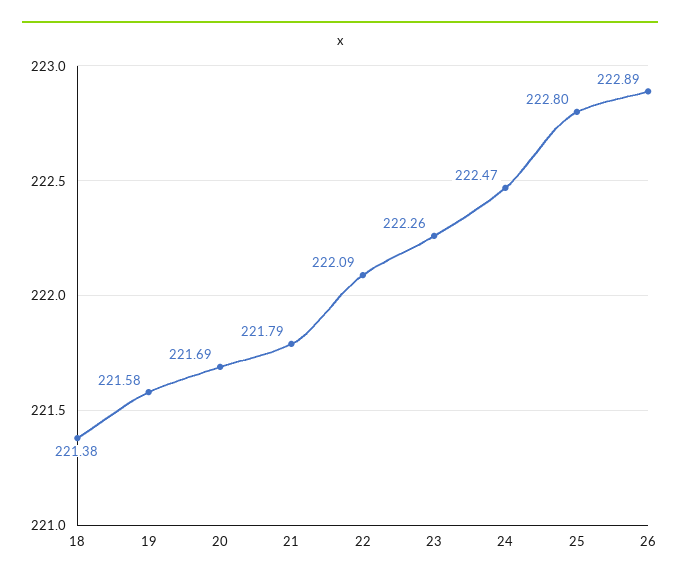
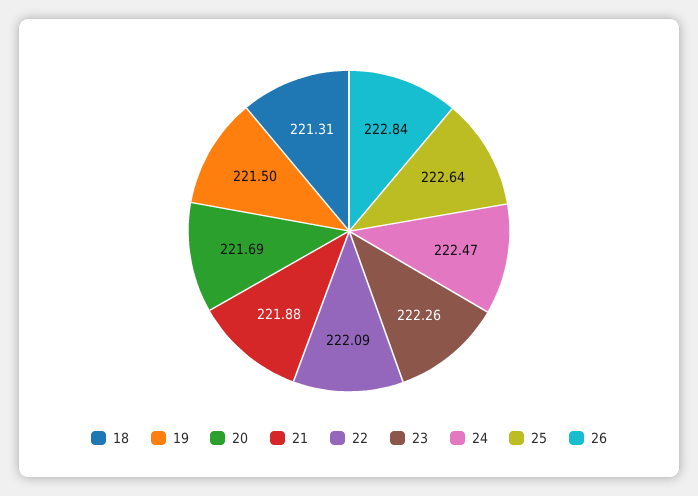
18: 221.38 -> 221.31
19: 221.58 -> 221.5
21: 221.79 -> 221.88
25: 222.8 -> 222.64
26: 222.89 -> 222.84

